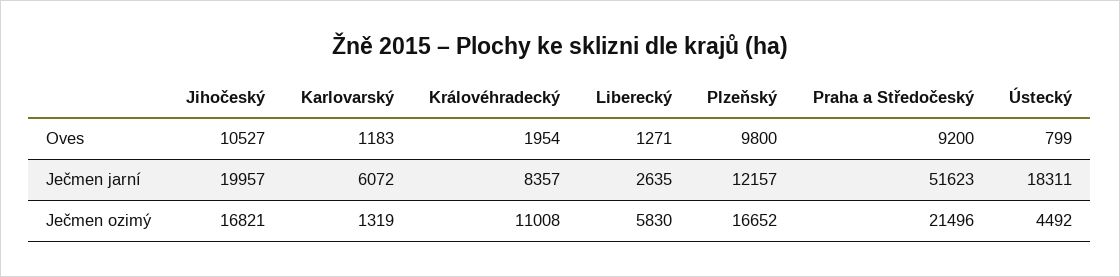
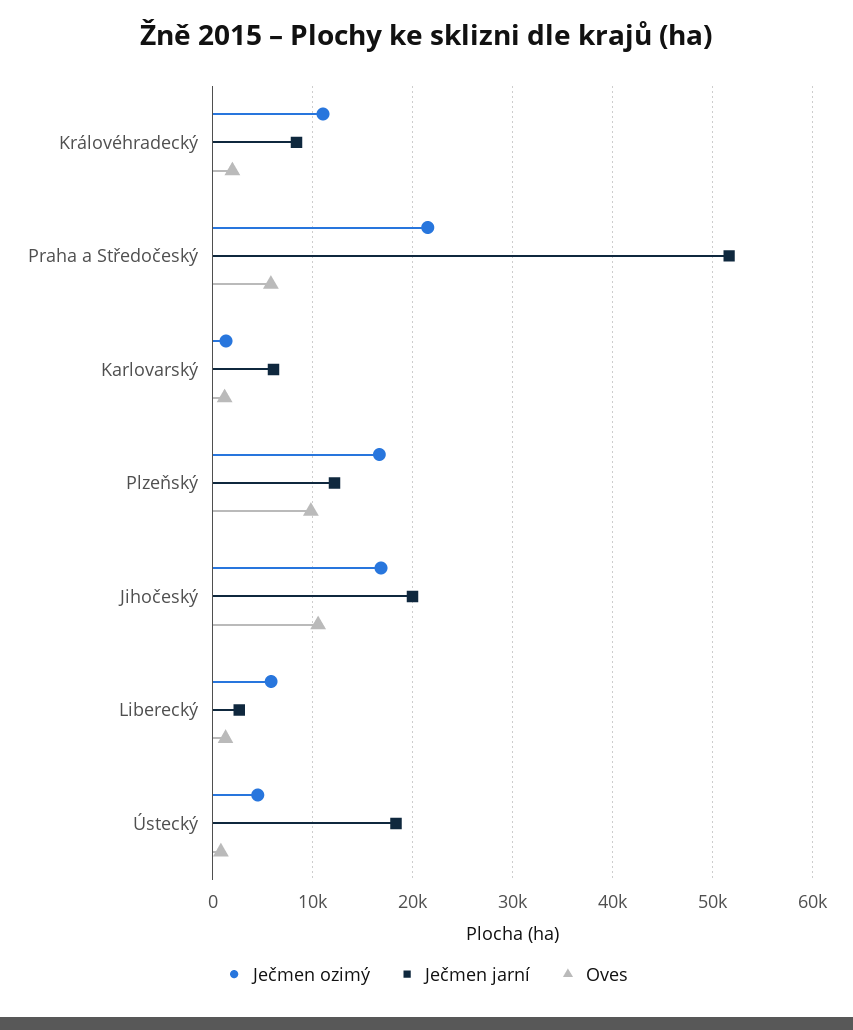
Oves, Praha a Středočeský: 9200 -> 6000

